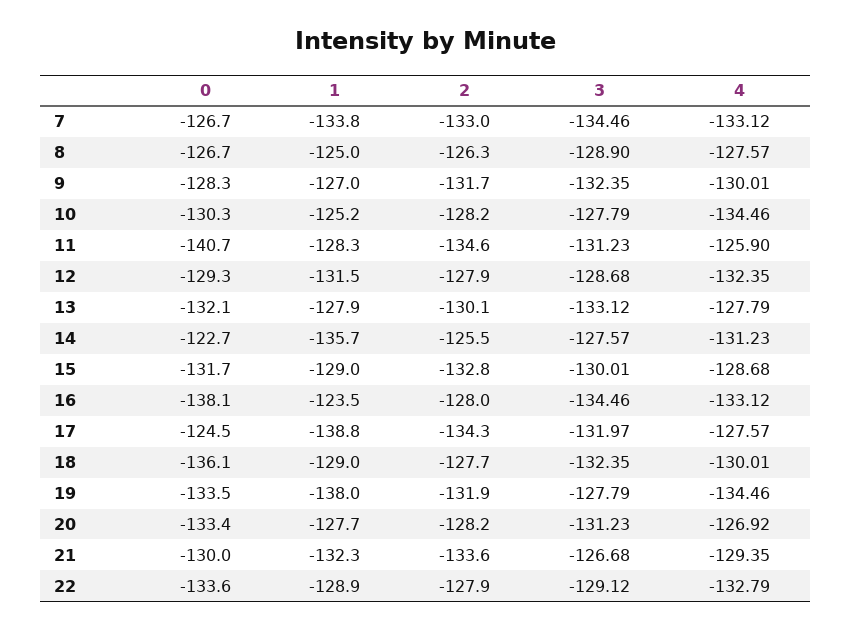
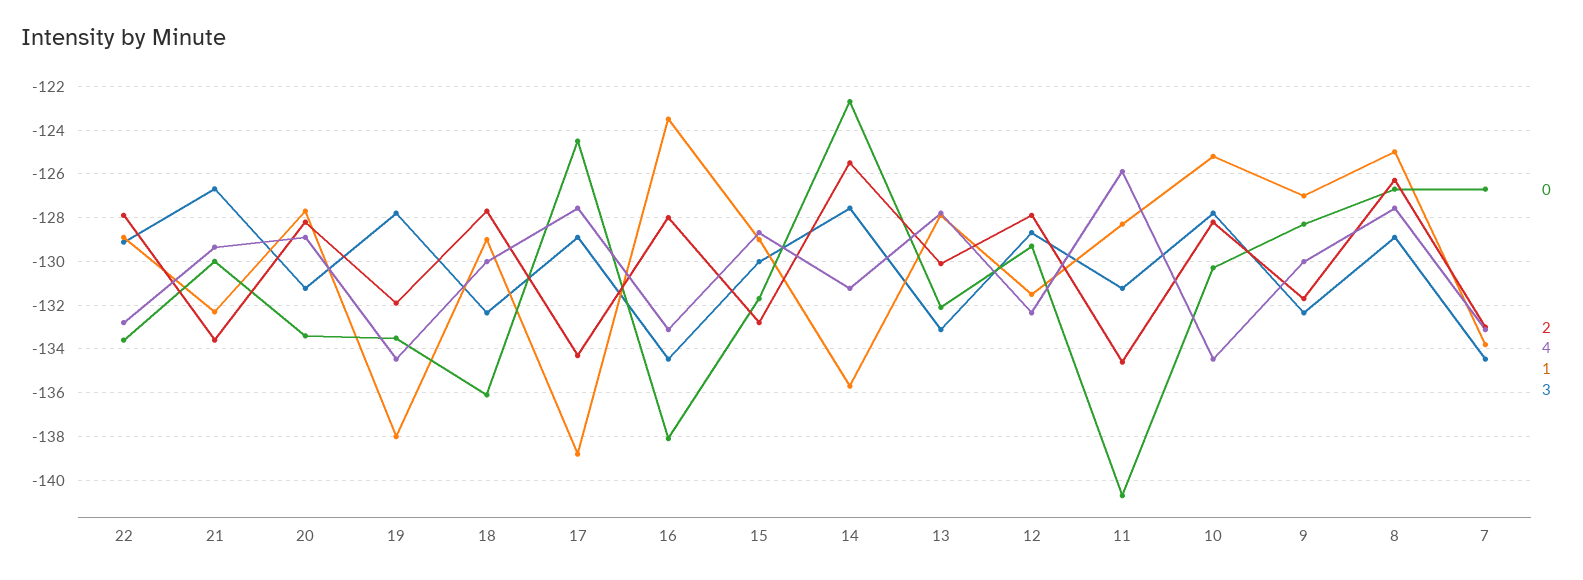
3, 17: -131.97 -> -129
4, 20: -126.92 -> -129

